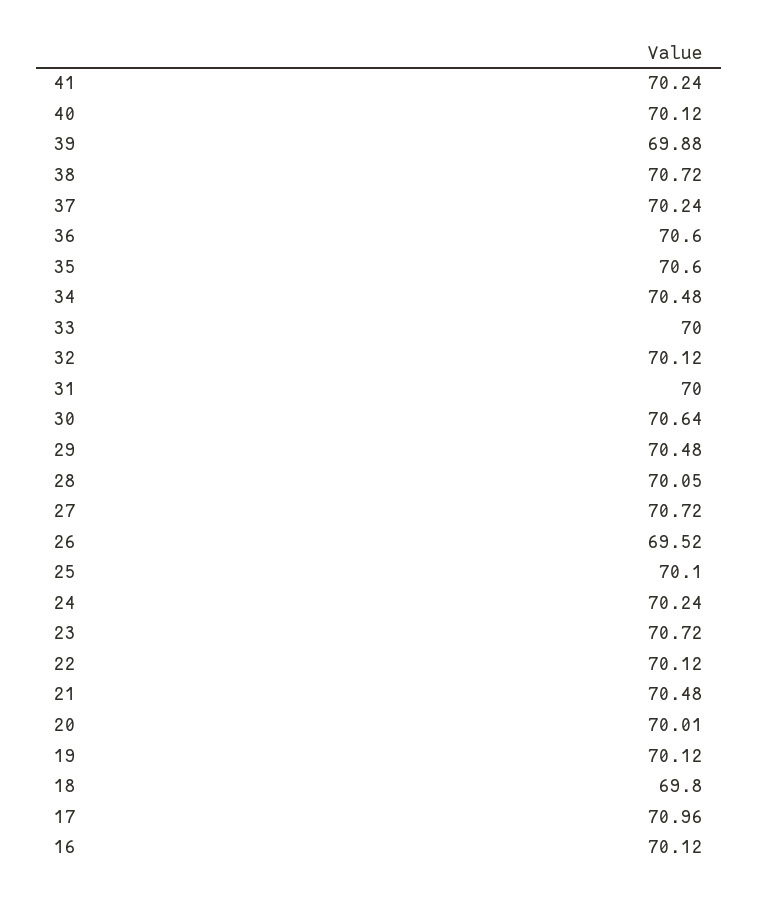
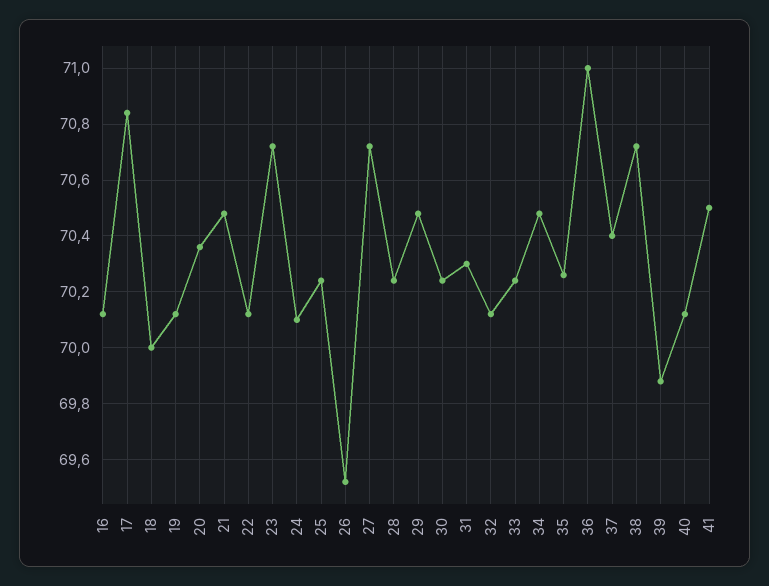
41: 70.24 -> 70.5
37: 70.24 -> 70.4
36: 70.6 -> 71
35: 70.6 -> 70.25
33: 70 -> 70.25
31: 70 -> 70.3
30: 70.64 -> 70.25
28: 70.05 -> 70.25
25: 70.1 -> 70.25
24: 70.24 -> 70.1
20: 70.01 -> 70.35
18: 69.8 -> 70
17: 70.96 -> 70.85

